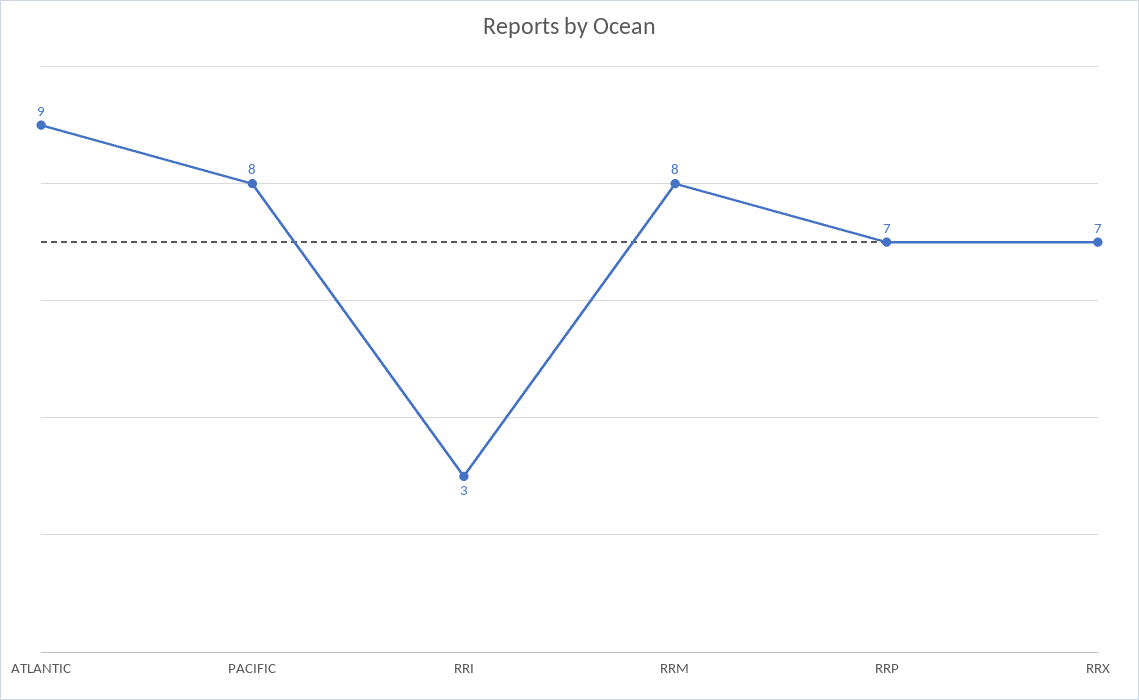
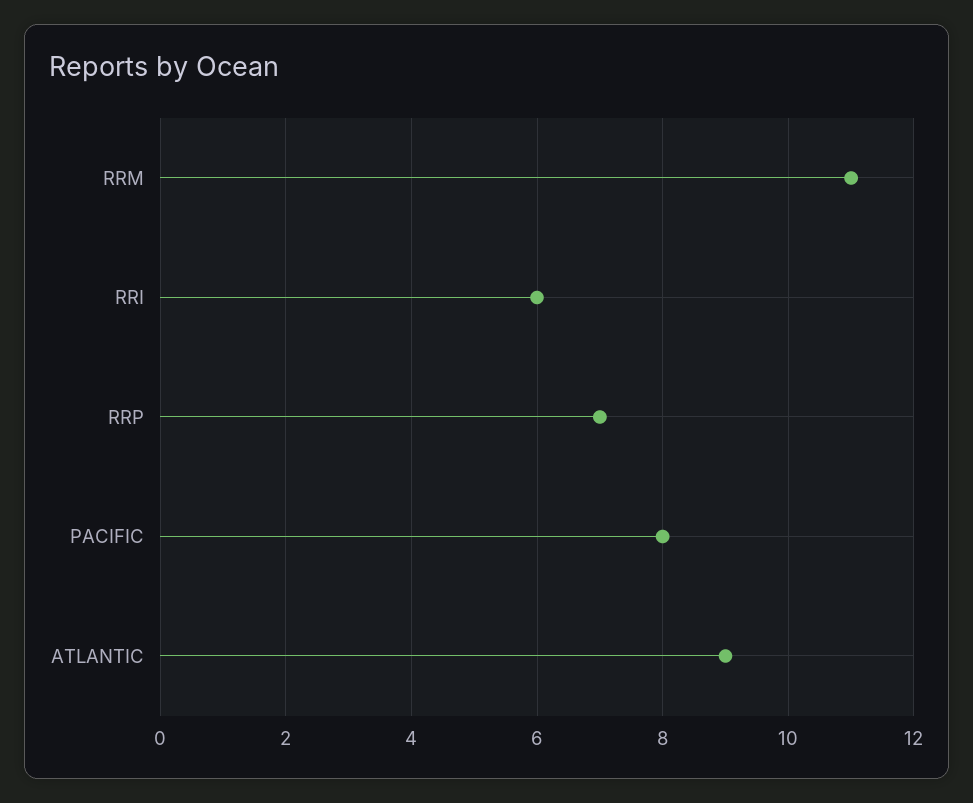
RRI: 3 -> 6
RRM: 8 -> 11
RRX: 7 -> none

